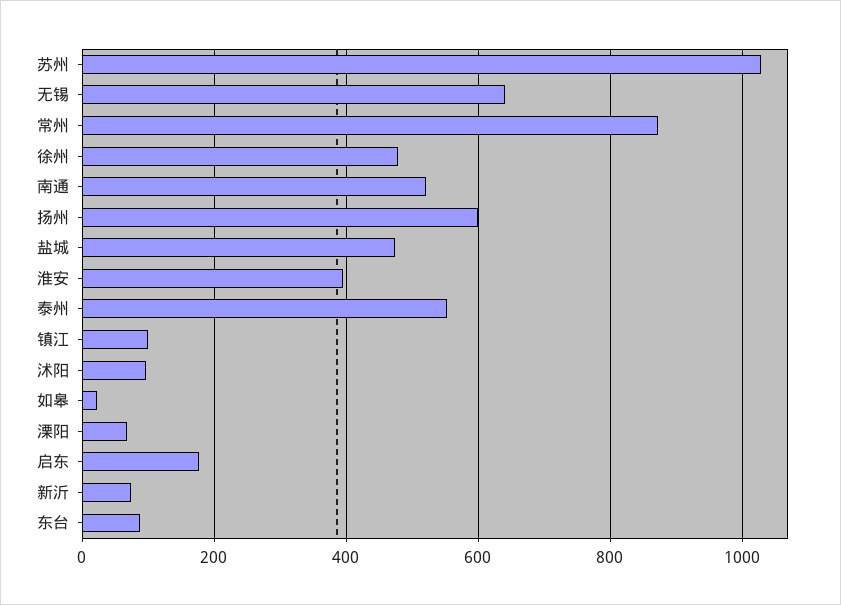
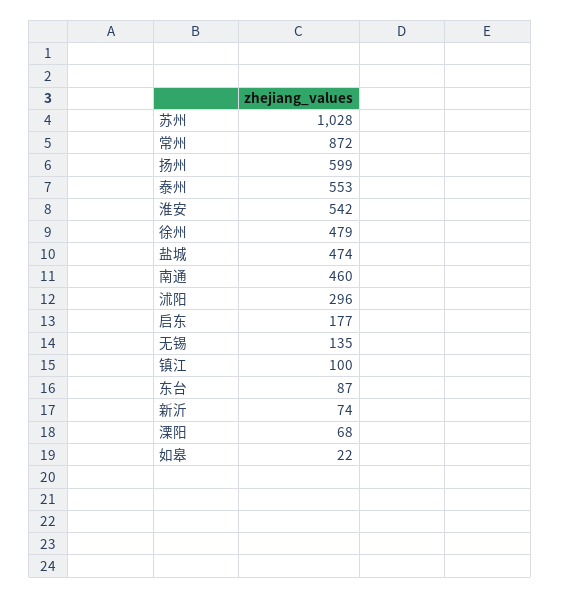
无锡: 640 -> 135
南通: 520 -> 460
淮安: 400 -> 542
沭阳: 100 -> 296

